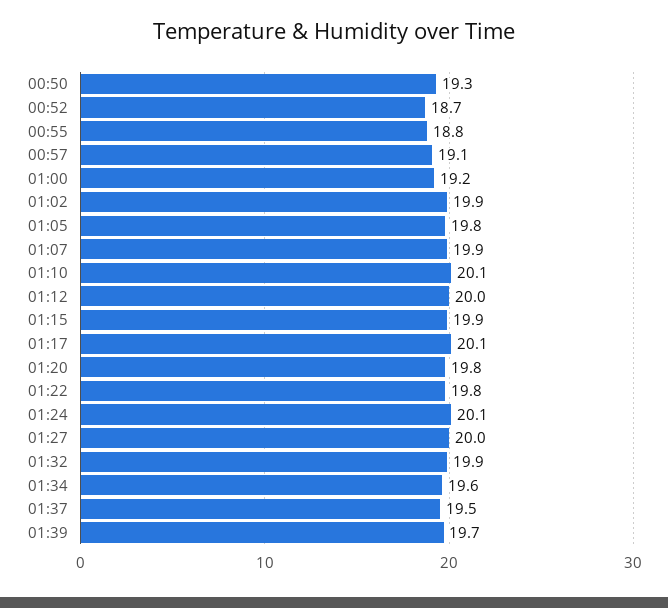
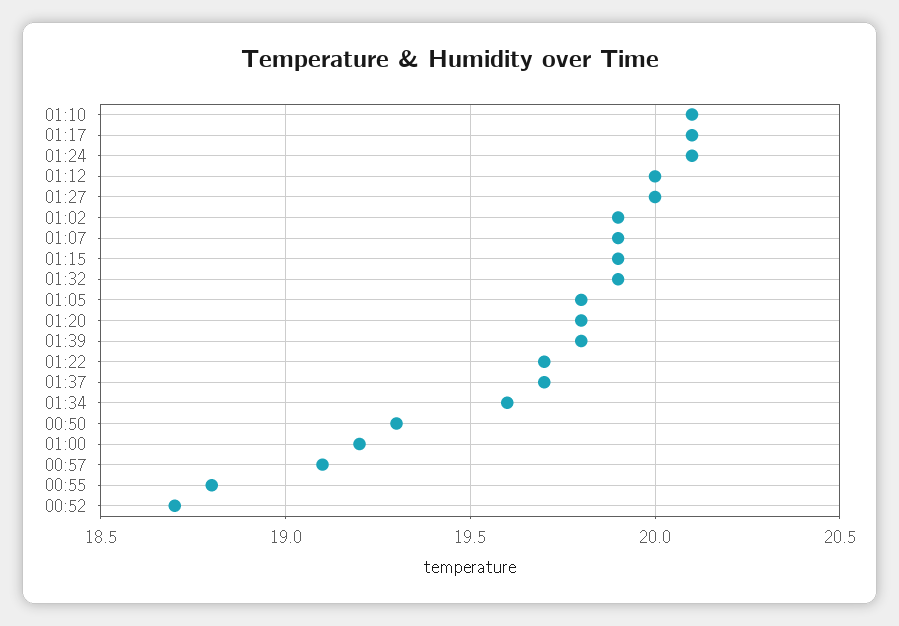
01:22: 19.8 -> 19.7
01:37: 19.5 -> 19.7
01:39: 19.7 -> 19.8

